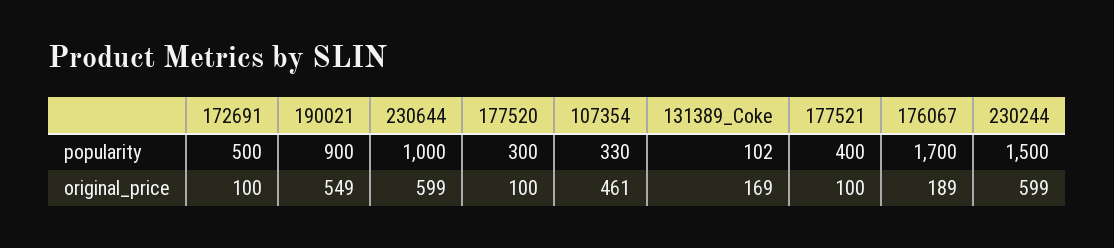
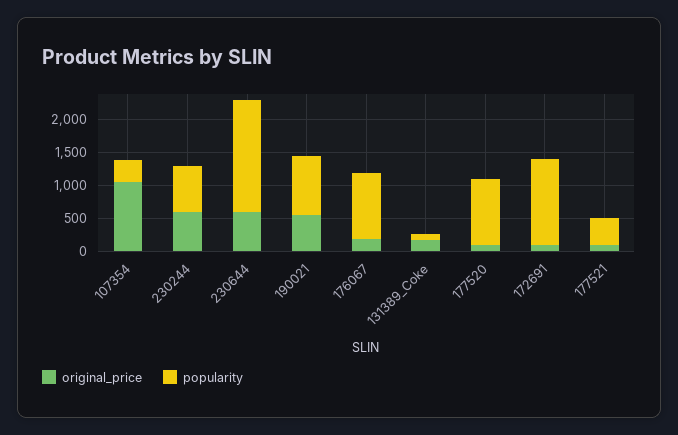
popularity, 172691: 500 -> 1250
popularity, 230644: 1000 -> 1750
popularity, 177520: 300 -> 1000
popularity, 176067: 1700 -> 1000
popularity, 230244: 1500 -> 750
original_price, 107354: 461 -> 1000

